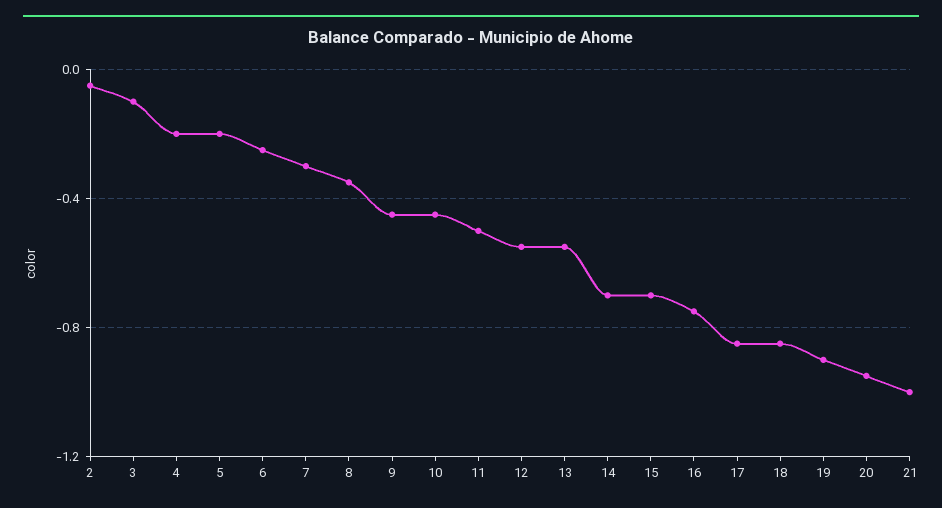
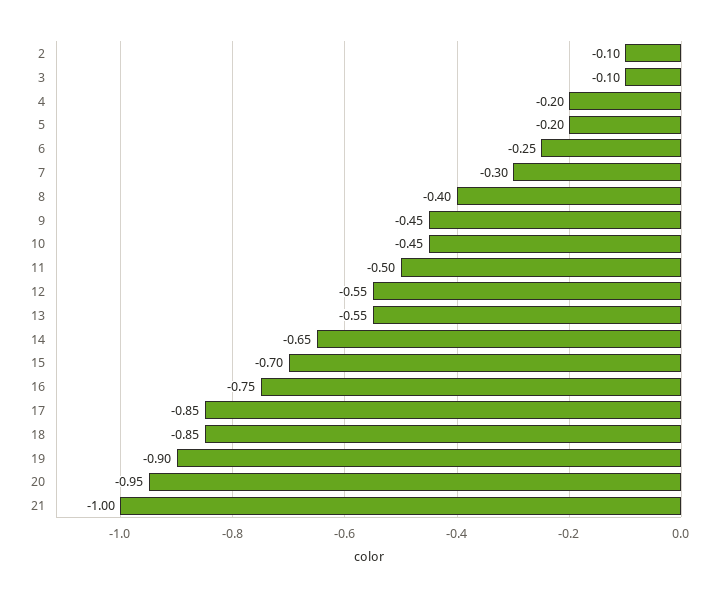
2: -0.05 -> -0.1
8: -0.35 -> -0.4
14: -0.7 -> -0.65

